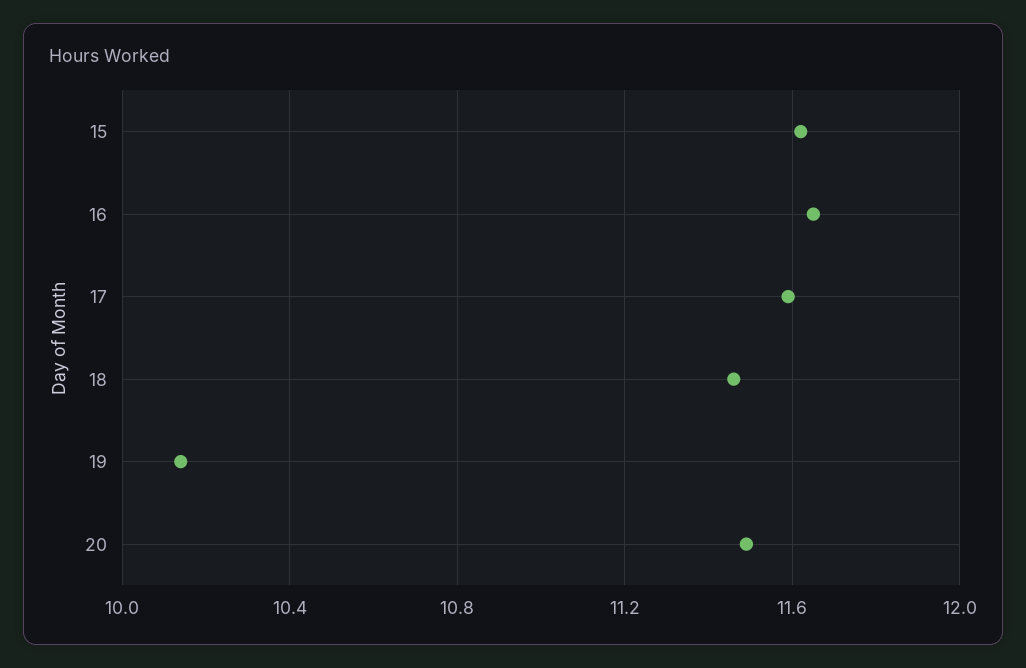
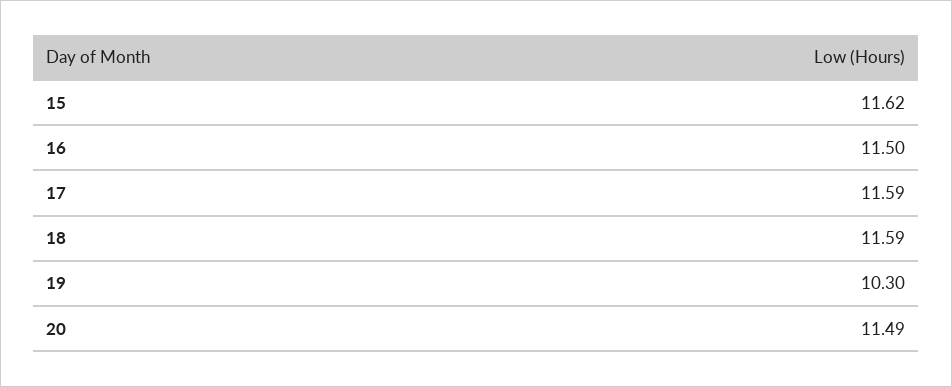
16: 11.65 -> 11.5
18: 11.45 -> 11.59
19: 10.15 -> 10.3

